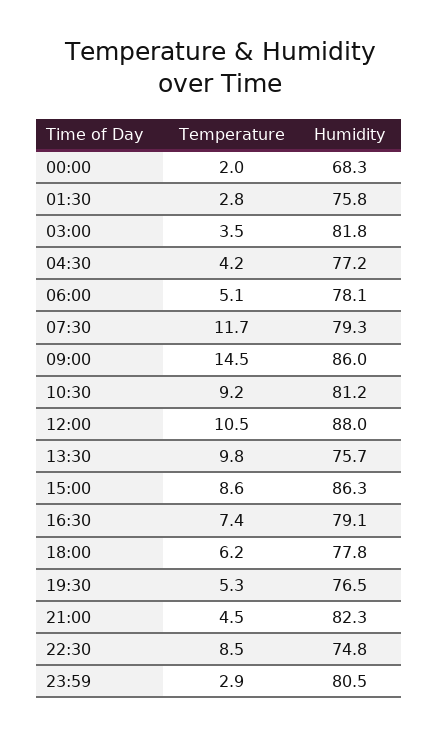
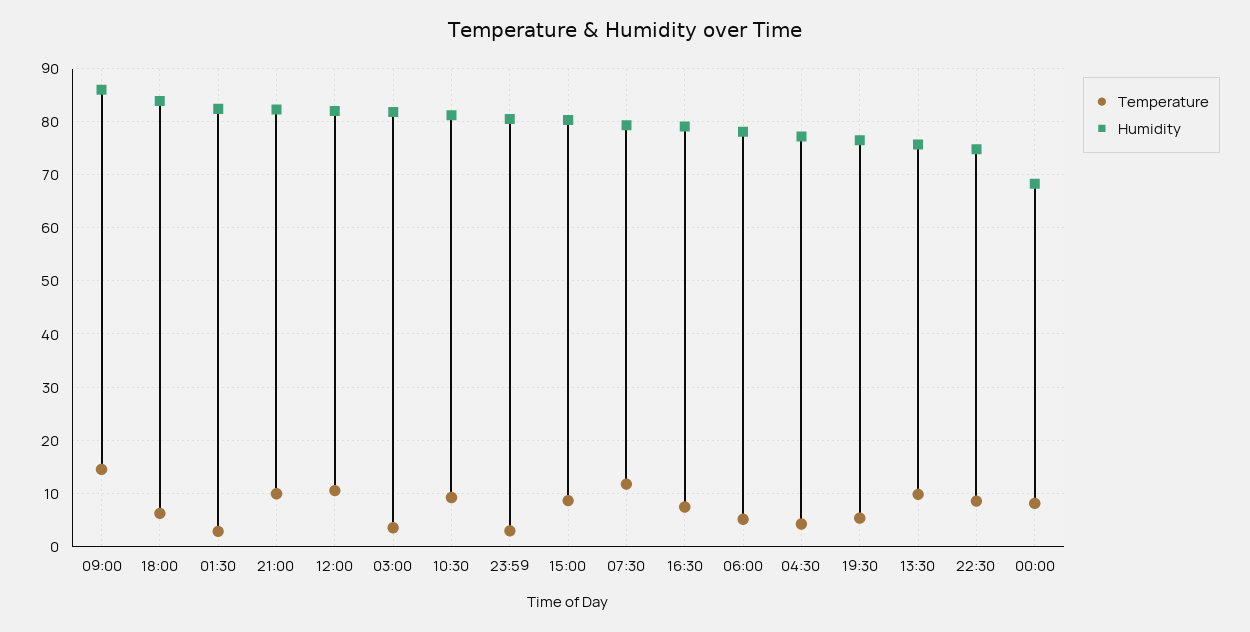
Temperature, 00:00: 2 -> 8
Humidity, 01:30: 75.8 -> 82
Humidity, 12:00: 88 -> 82
Humidity, 15:00: 86.3 -> 80
Humidity, 18:00: 77.8 -> 84
Temperature, 21:00: 4.5 -> 10

